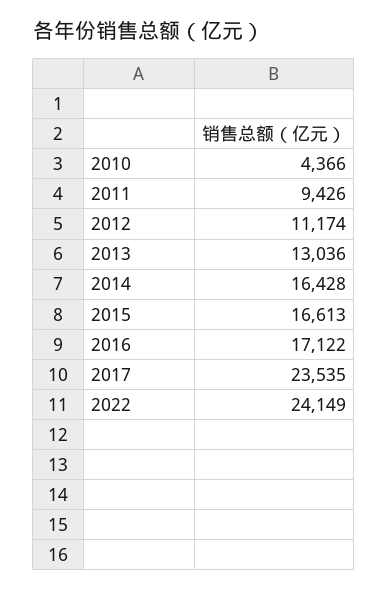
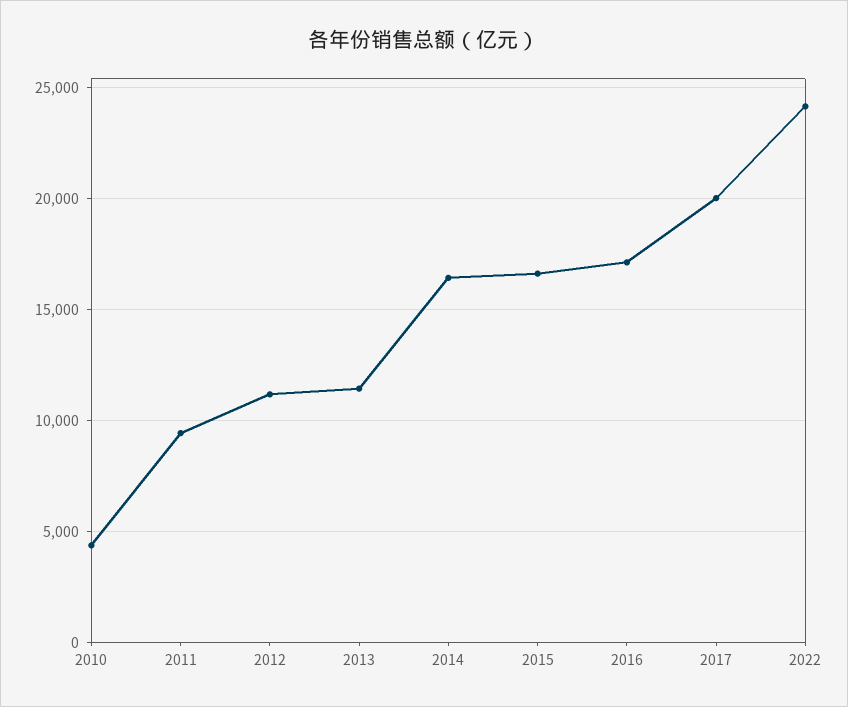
2013: 13036 -> 11500
2017: 23535 -> 20000

